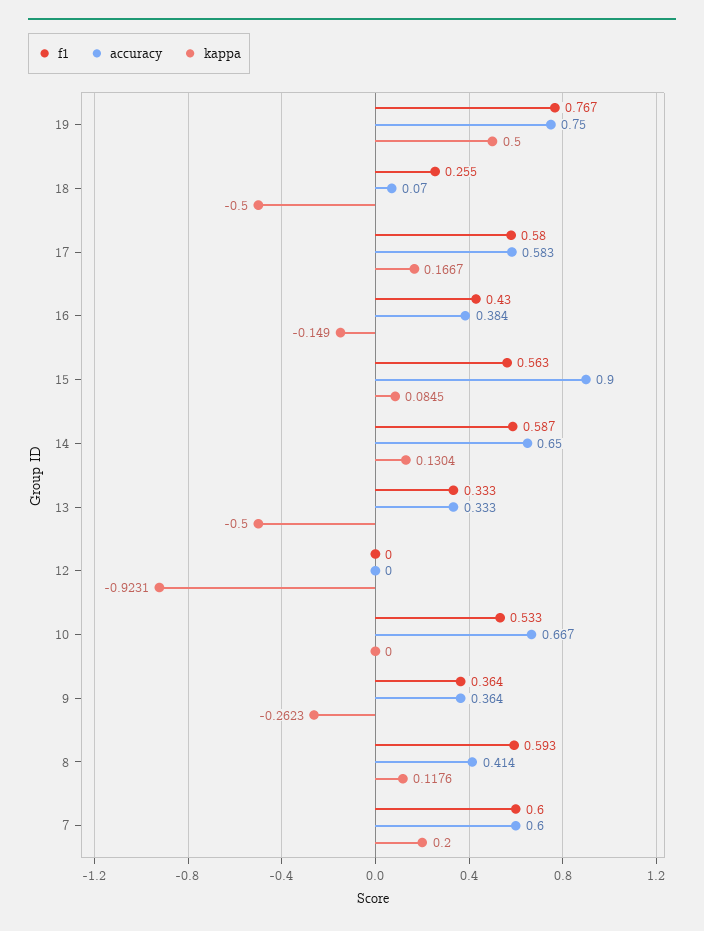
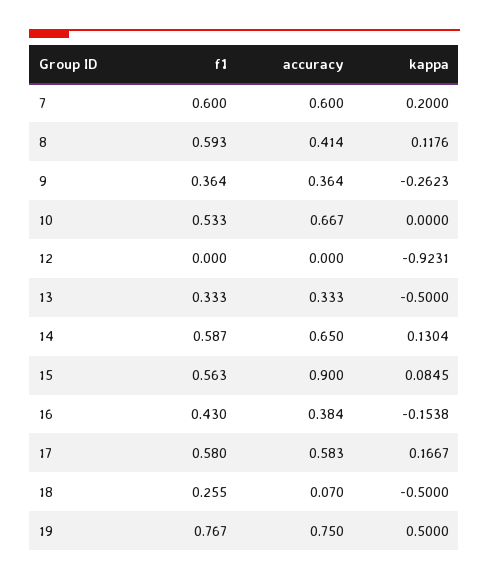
kappa, 16: -0.149 -> -0.1538

